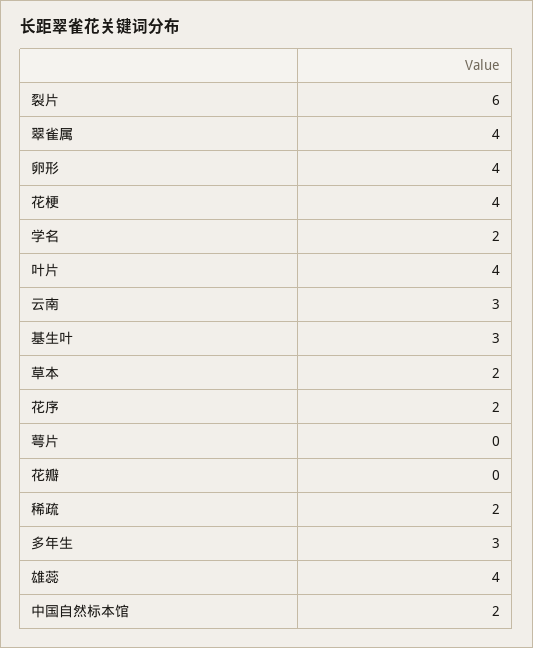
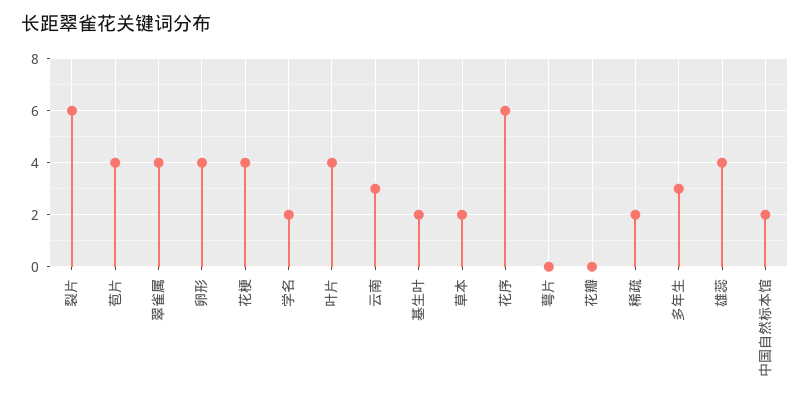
基生叶: 3 -> 2
花序: 2 -> 6
苞片: none -> 4

